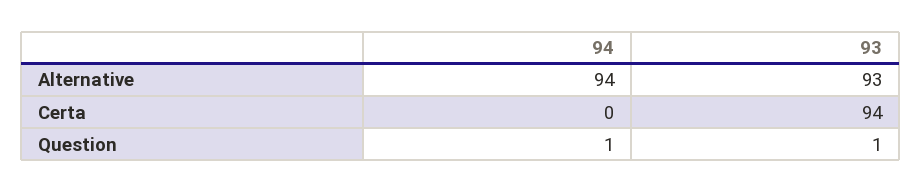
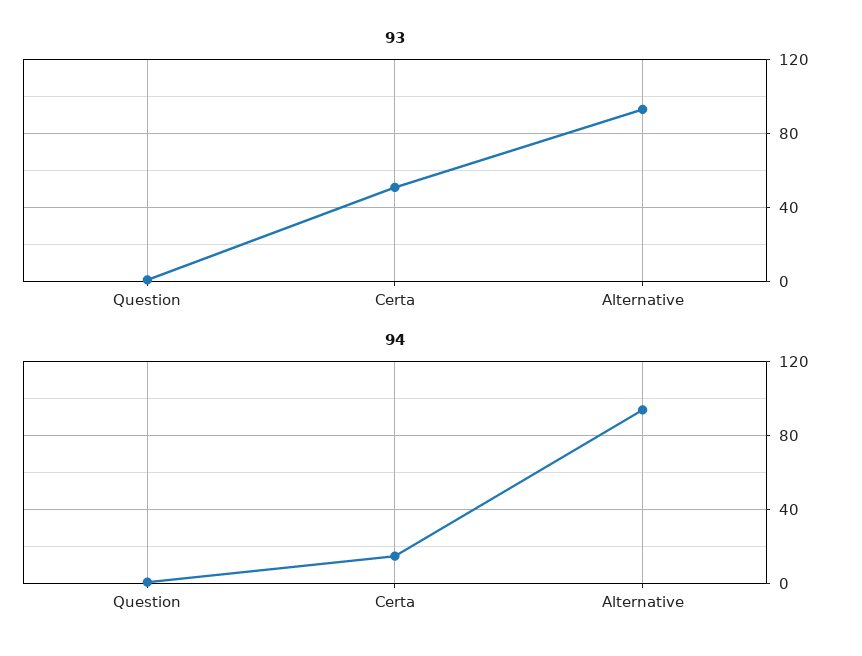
94, Certa: 0 -> 15
93, Certa: 94 -> 50

